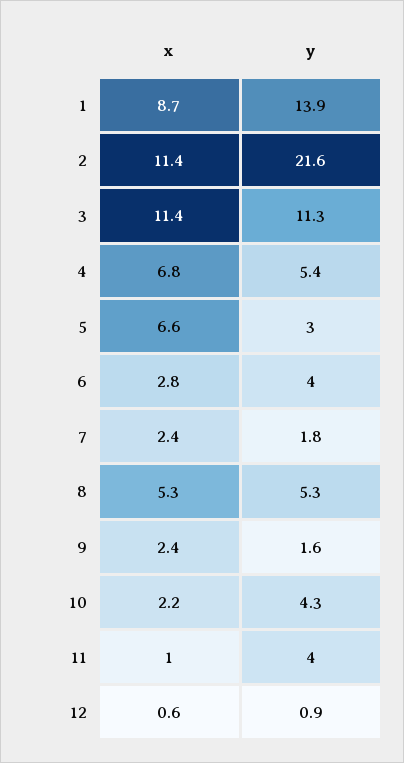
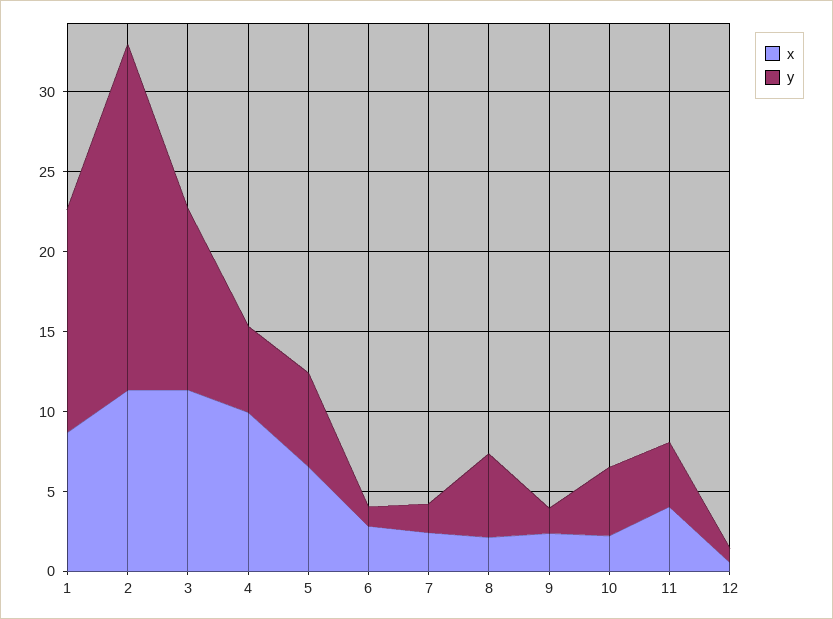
x, 4: 6.8 -> 10
y, 5: 3 -> 6
y, 6: 4 -> 1
x, 8: 5.3 -> 2
x, 11: 1 -> 4

